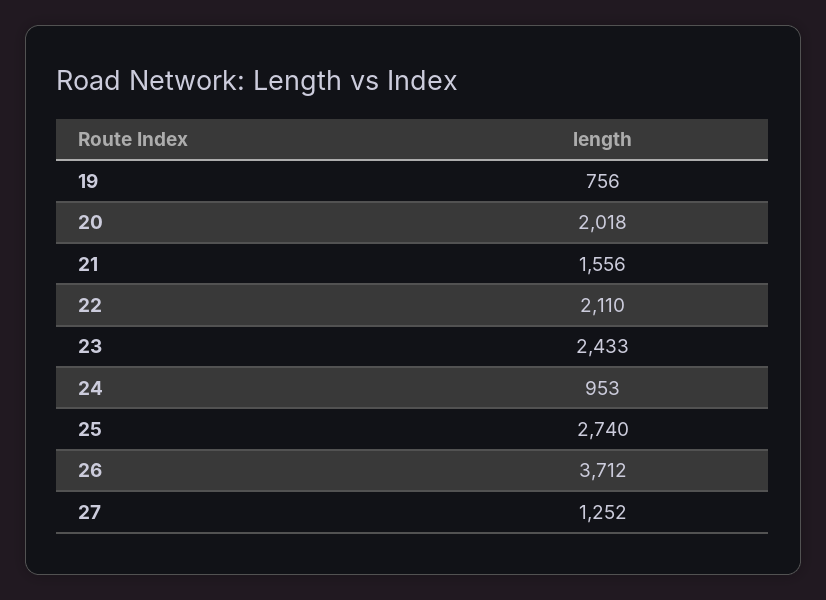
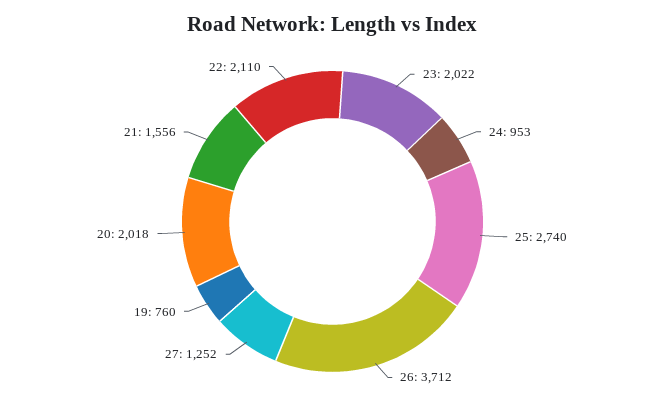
19: 756 -> 760
23: 2433 -> 2022

